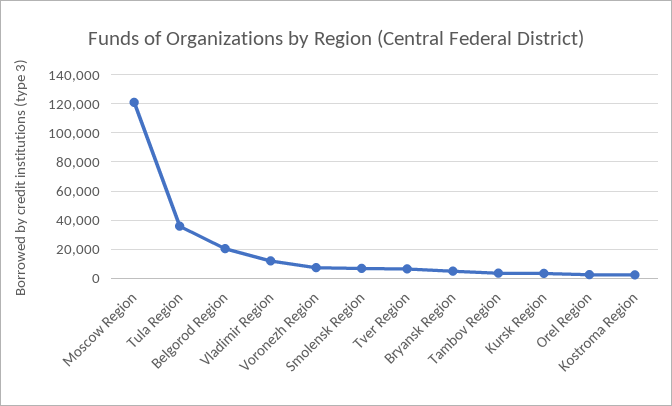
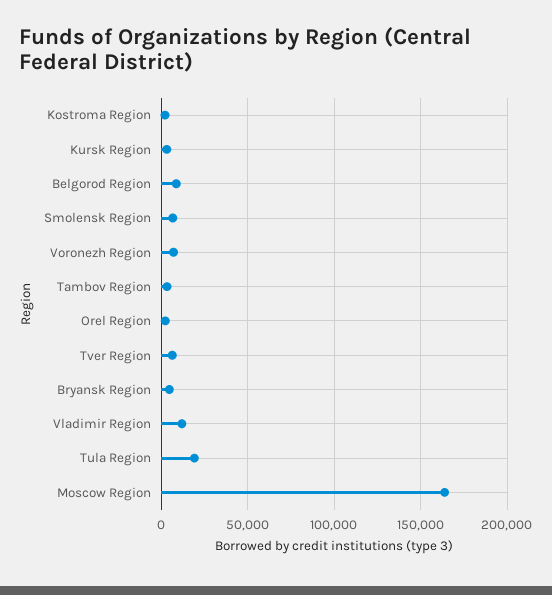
Moscow Region: 120000 -> 165000
Tula Region: 35000 -> 20000
Belgorod Region: 20000 -> 10000

